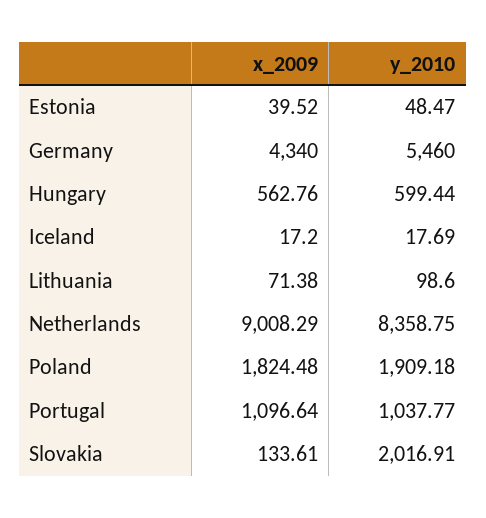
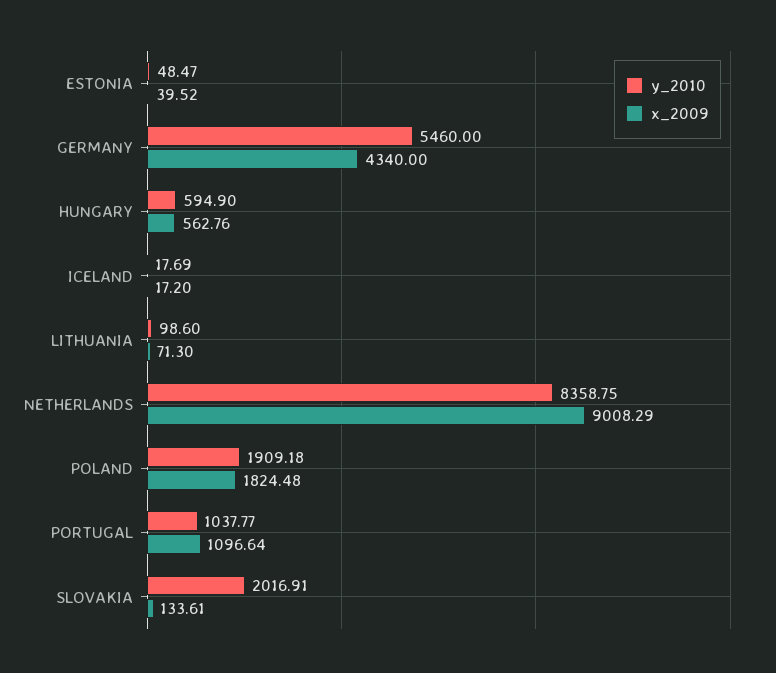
y_2010, Hungary: 599.44 -> 594.9
x_2009, Lithuania: 71.38 -> 71.3

